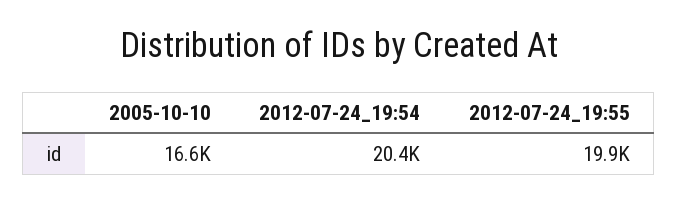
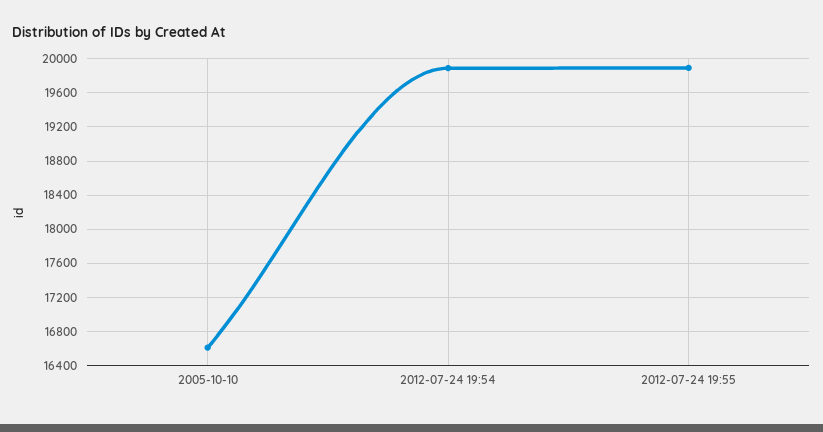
2012-07-24_19:54: 20400 -> 19900

